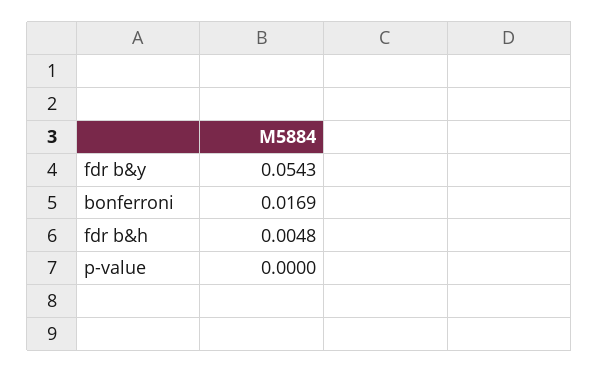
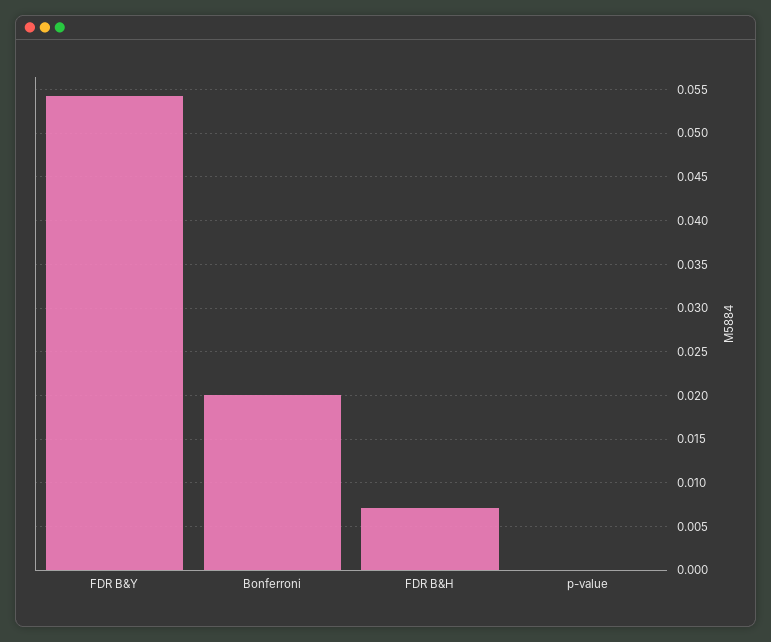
bonferroni: 0.0169 -> 0.02
fdr b&h: 0.0048 -> 0.007

